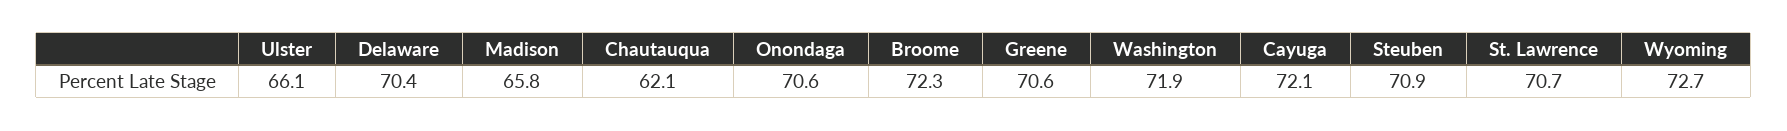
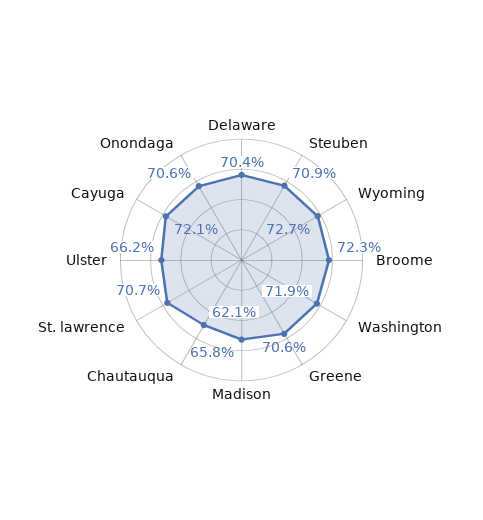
Ulster: 66.1 -> 66.2

